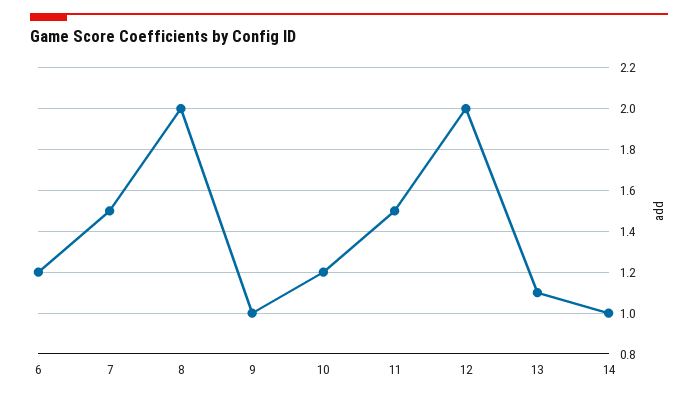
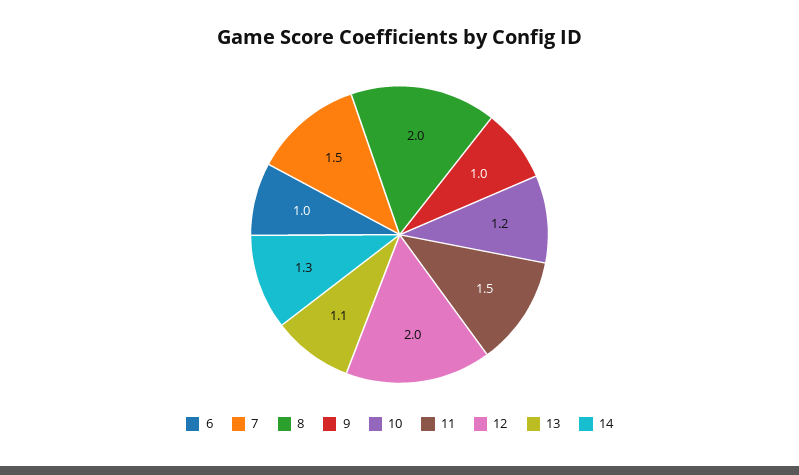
6: 1.2 -> 1
14: 1 -> 1.3

